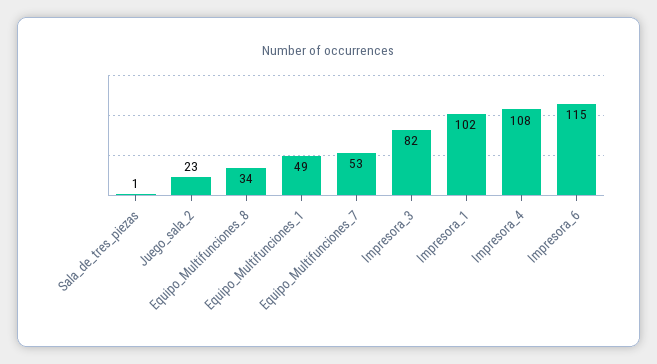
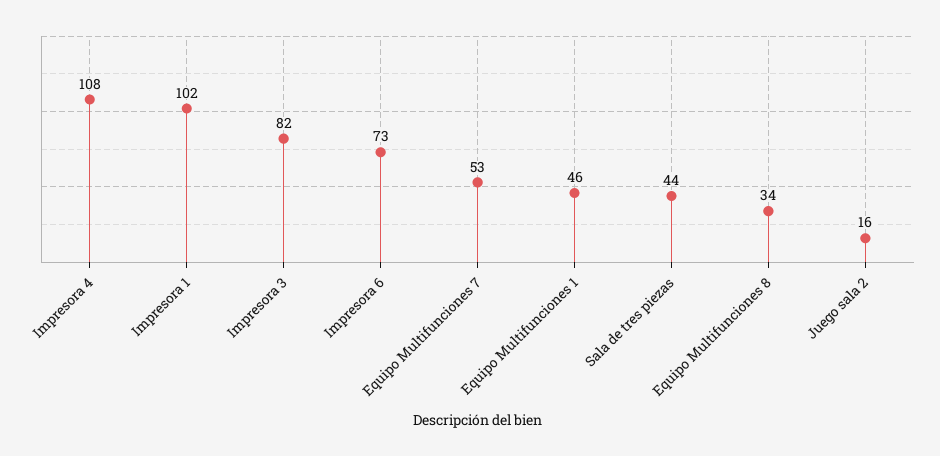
Sala_de_tres_piezas: 1 -> 44
Juego_sala_2: 23 -> 16
Equipo_Multifunciones_1: 49 -> 46
Impresora_6: 115 -> 73

